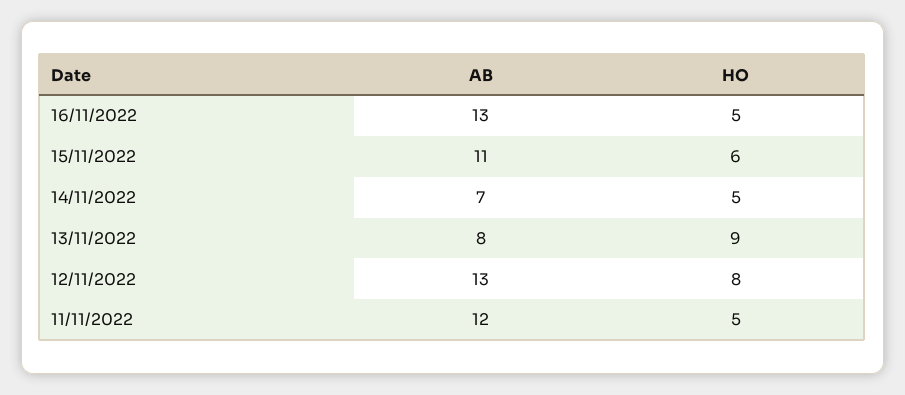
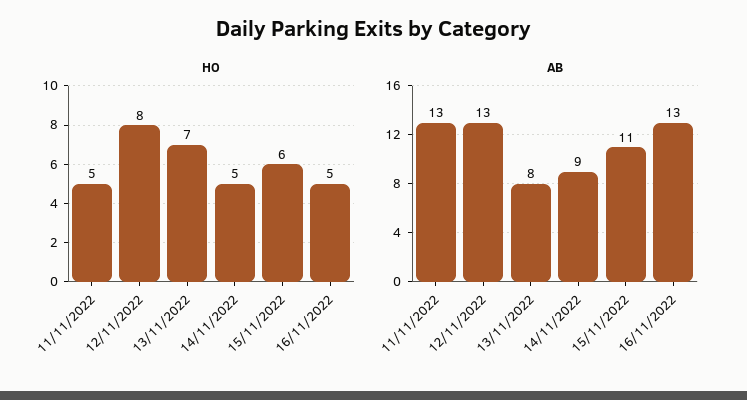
AB, 14/11/2022: 7 -> 9
HO, 13/11/2022: 9 -> 7
AB, 11/11/2022: 12 -> 13

